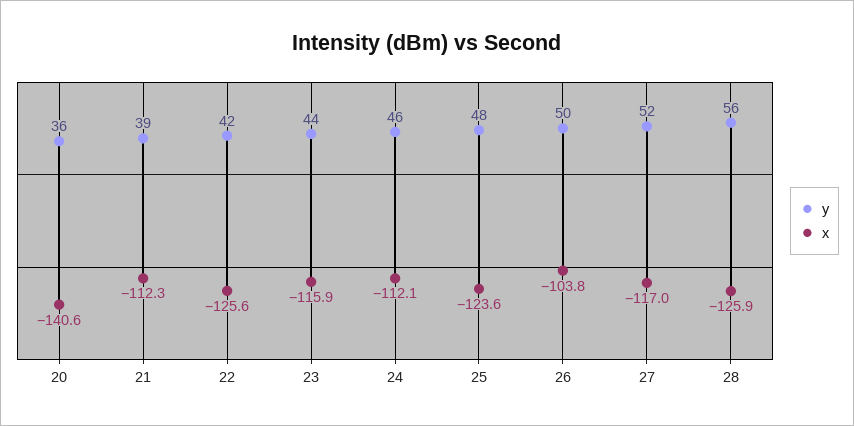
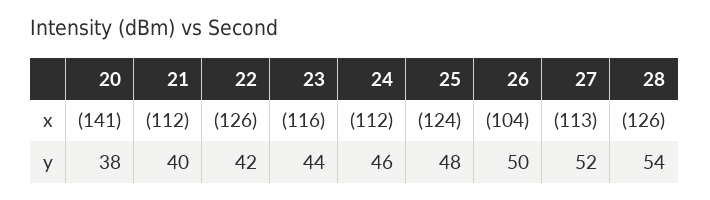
y, 20: 36 -> 38
y, 21: 39 -> 40
x, 27: -117 -> -113
y, 28: 56 -> 54

